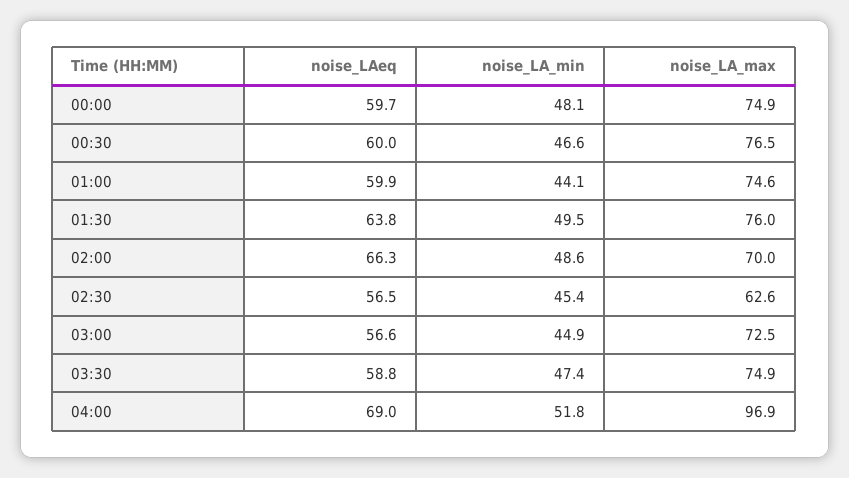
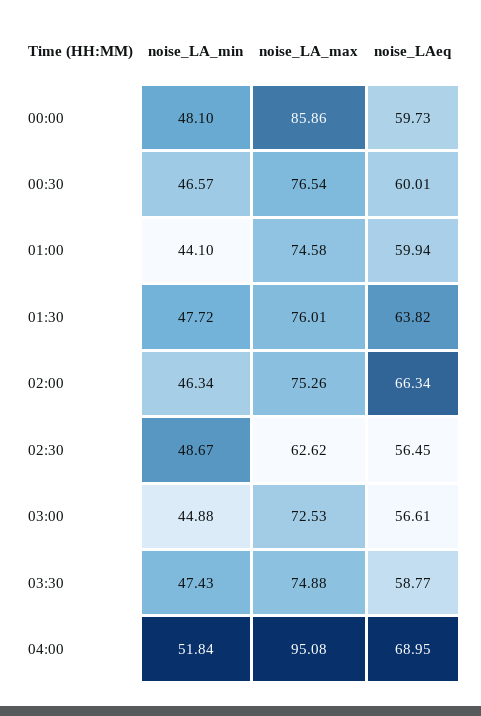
noise_LA_max, 00:00: 74.9 -> 85.86
noise_LA_min, 01:30: 49.5 -> 47.72
noise_LA_min, 02:00: 48.6 -> 46.34
noise_LA_max, 02:00: 70 -> 75.26
noise_LA_min, 02:30: 45.4 -> 48.67
noise_LA_max, 04:00: 96.9 -> 95.08

